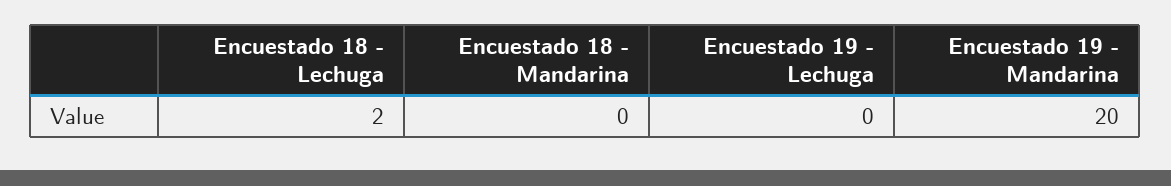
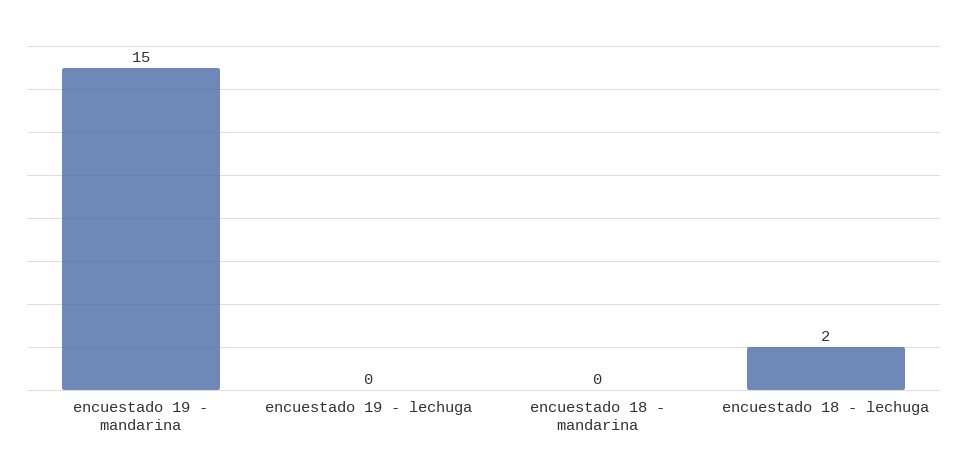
Encuestado 19 - Mandarina: 20 -> 15

